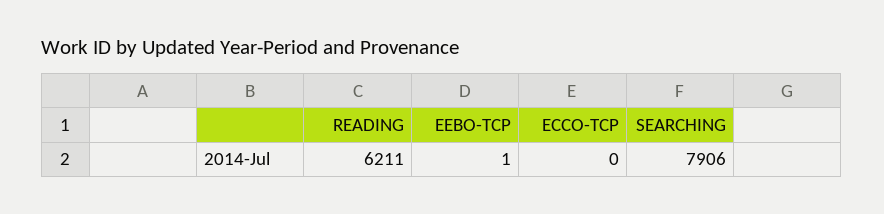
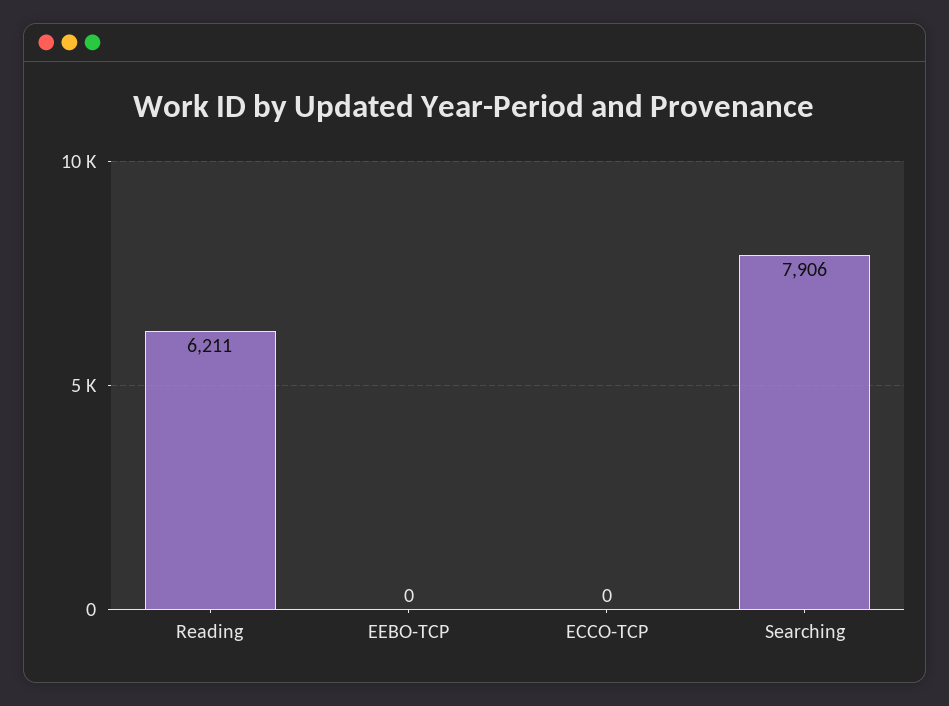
EEBO-TCP: 1 -> 0

